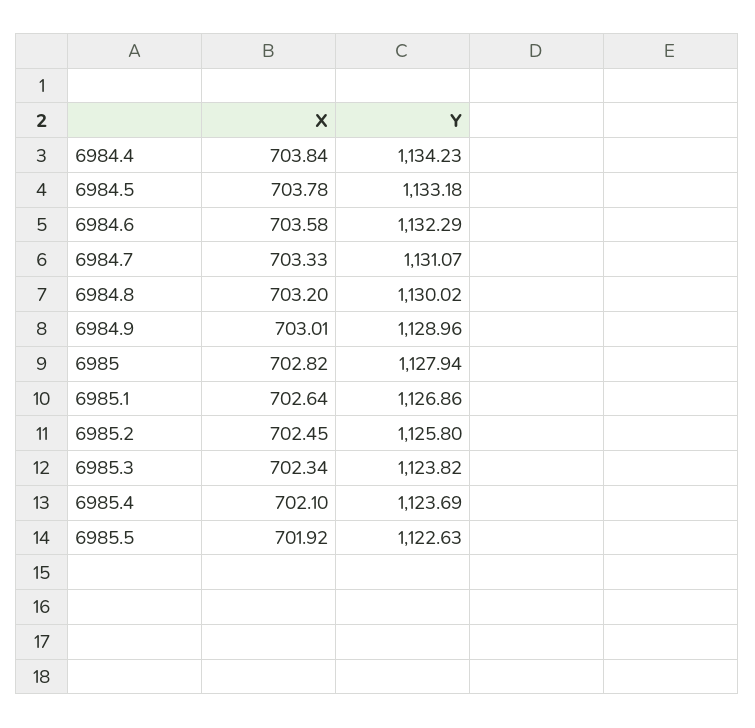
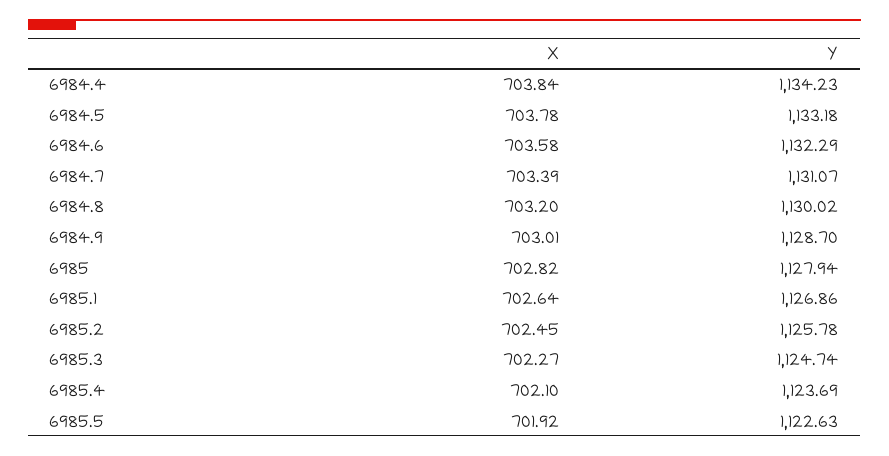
X, 6984.7: 703.33 -> 703.39
Y, 6984.9: 1128.96 -> 1128.7
Y, 6985.2: 1125.8 -> 1125.78
X, 6985.3: 702.34 -> 702.27
Y, 6985.3: 1123.82 -> 1124.74

